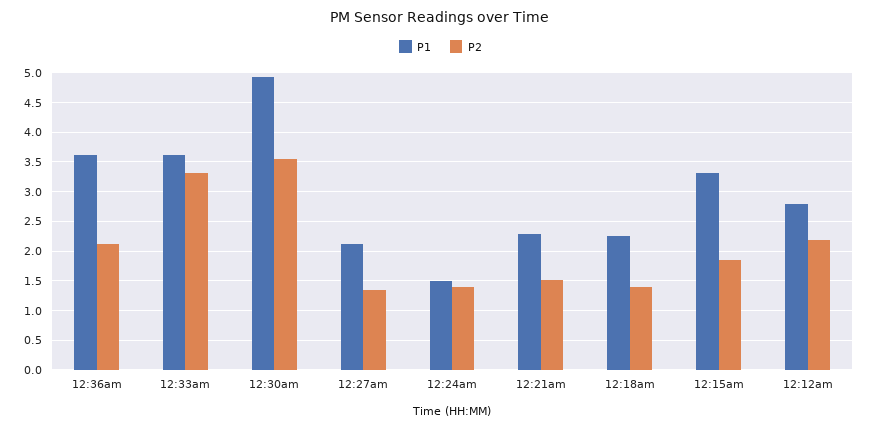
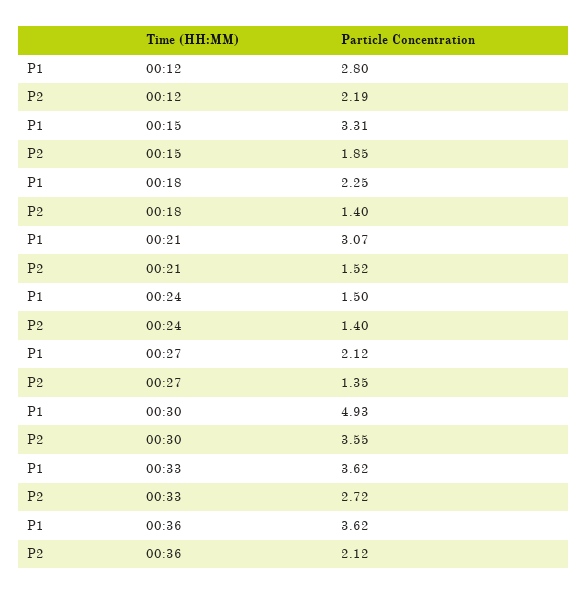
P2, 12:33am: 3.25 -> 2.72
P1, 12:21am: 2.25 -> 3.07

